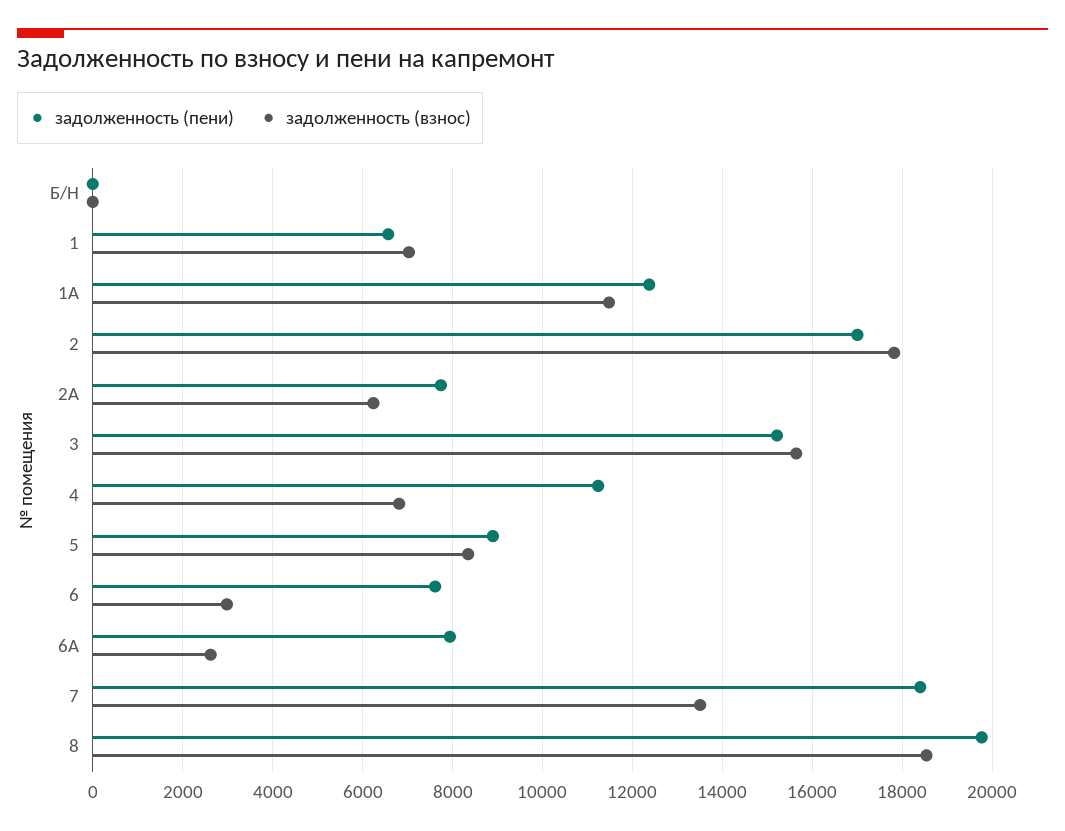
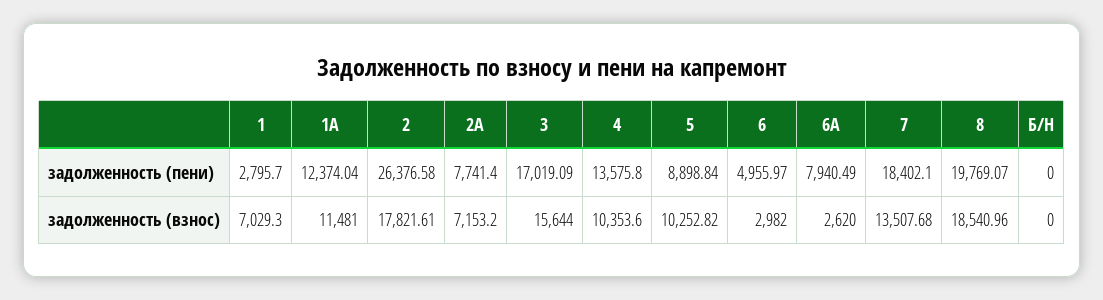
задолженность (пени), 1: 6600 -> 2795.7
задолженность (пени), 2: 17000 -> 26376.58
задолженность (взнос), 2А: 6200 -> 7153.2
задолженность (пени), 3: 15200 -> 17019.09
задолженность (пени), 4: 11200 -> 13575.8
задолженность (взнос), 4: 6800 -> 10353.6
задолженность (взнос), 5: 8400 -> 10252.82
задолженность (пени), 6: 7600 -> 4955.97

